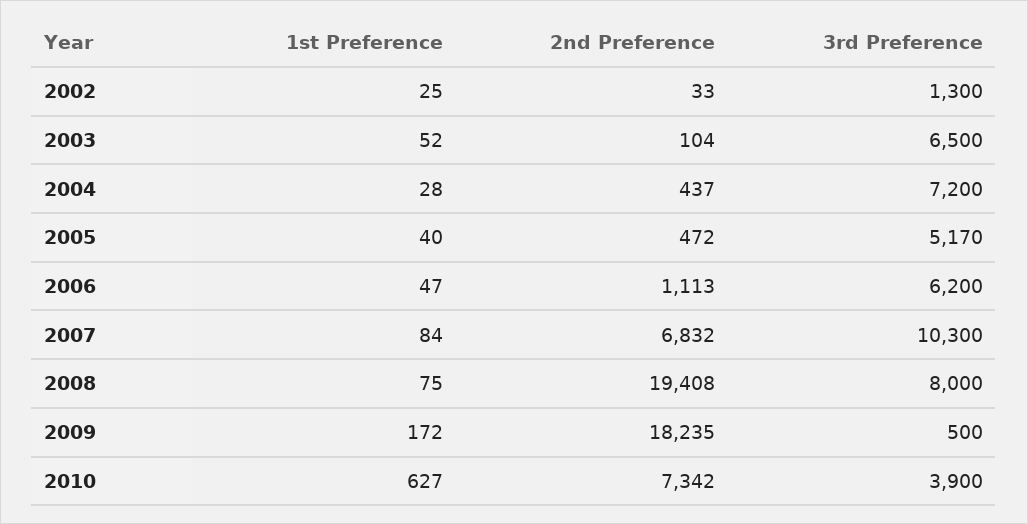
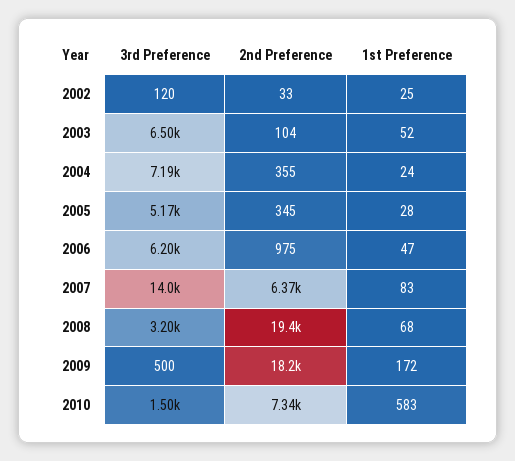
3rd Preference, 2002: 1300 -> 120
1st Preference, 2004: 28 -> 24
2nd Preference, 2004: 437 -> 355
3rd Preference, 2004: 7200 -> 7190
1st Preference, 2005: 40 -> 28
2nd Preference, 2005: 472 -> 345
2nd Preference, 2006: 1113 -> 975
1st Preference, 2007: 84 -> 83
2nd Preference, 2007: 6832 -> 6370
3rd Preference, 2007: 10300 -> 14000
1st Preference, 2008: 75 -> 68
3rd Preference, 2008: 8000 -> 3200
1st Preference, 2010: 627 -> 583
3rd Preference, 2010: 3900 -> 1500

